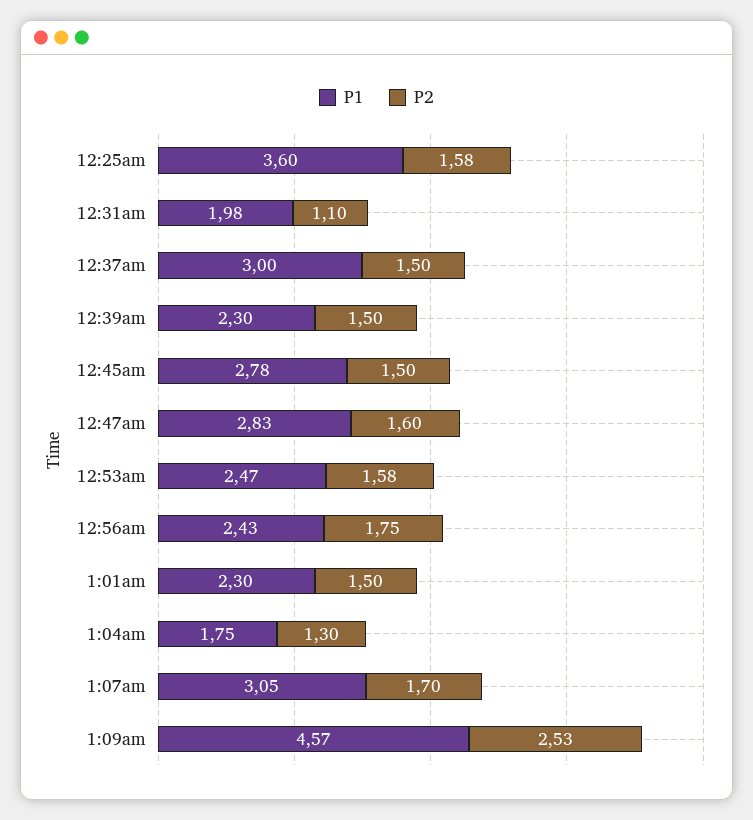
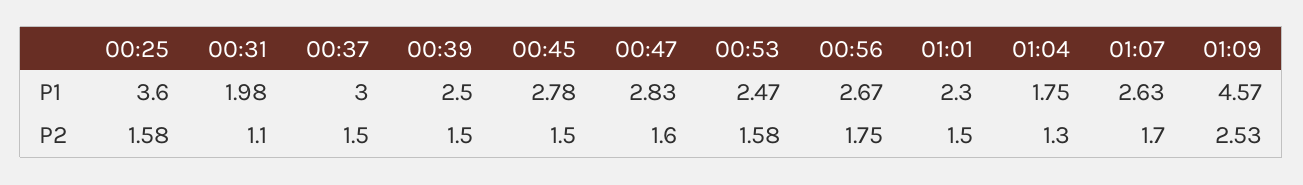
P1, 12:39am: 2.3 -> 2.5
P1, 12:56am: 2.43 -> 2.67
P1, 1:07am: 3.05 -> 2.63

